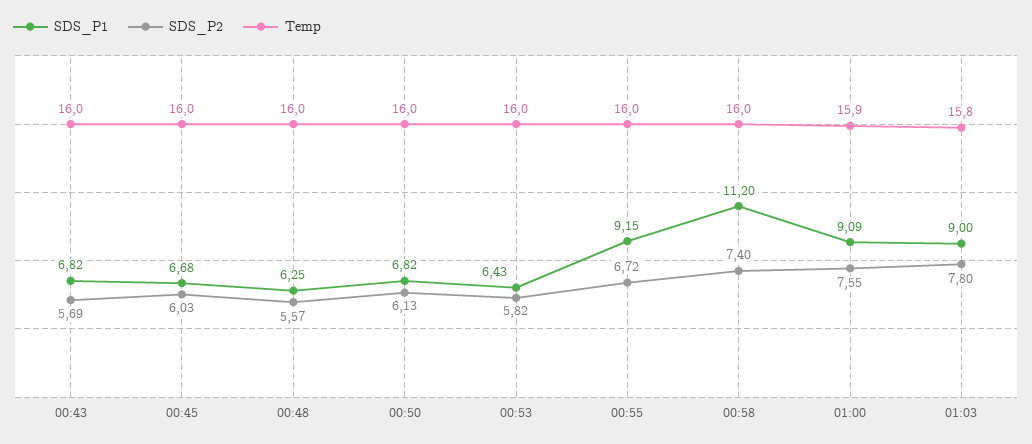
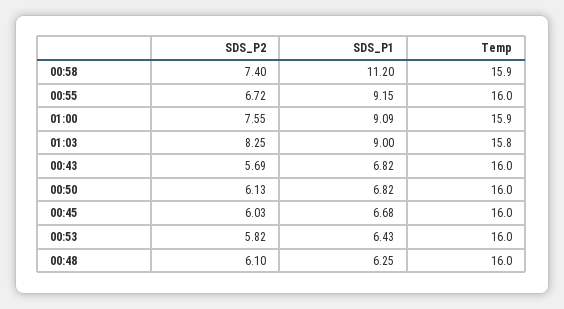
SDS_P2, 00:48: 5.57 -> 6.1
Temp, 00:58: 16 -> 15.9
SDS_P2, 01:03: 7.8 -> 8.25

